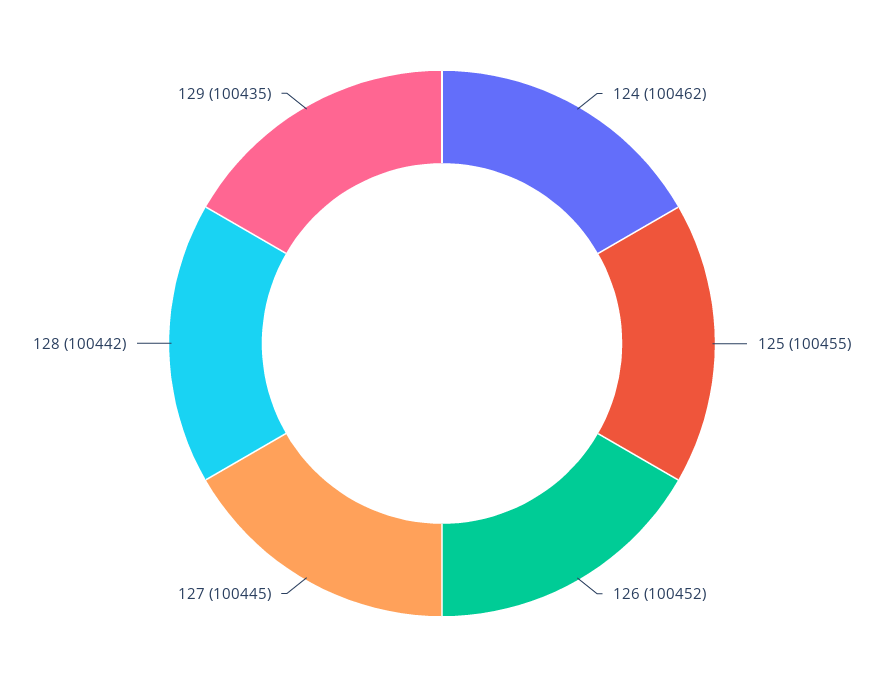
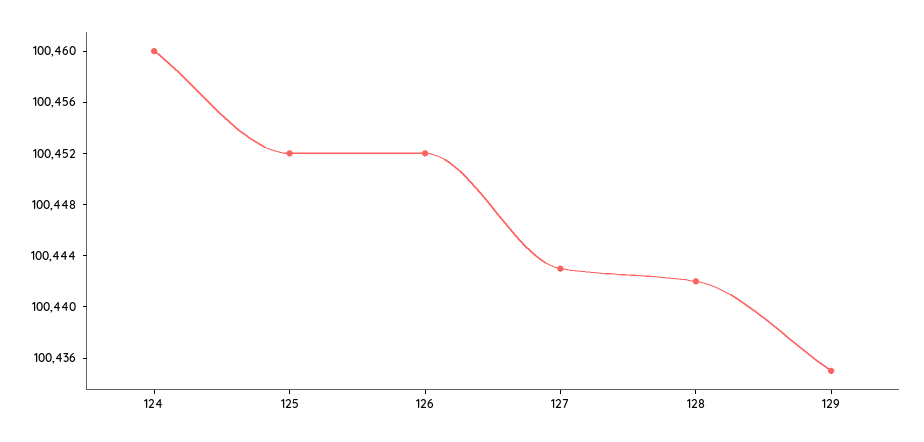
124: 100462 -> 100460
125: 100455 -> 100452
127: 100445 -> 100443

